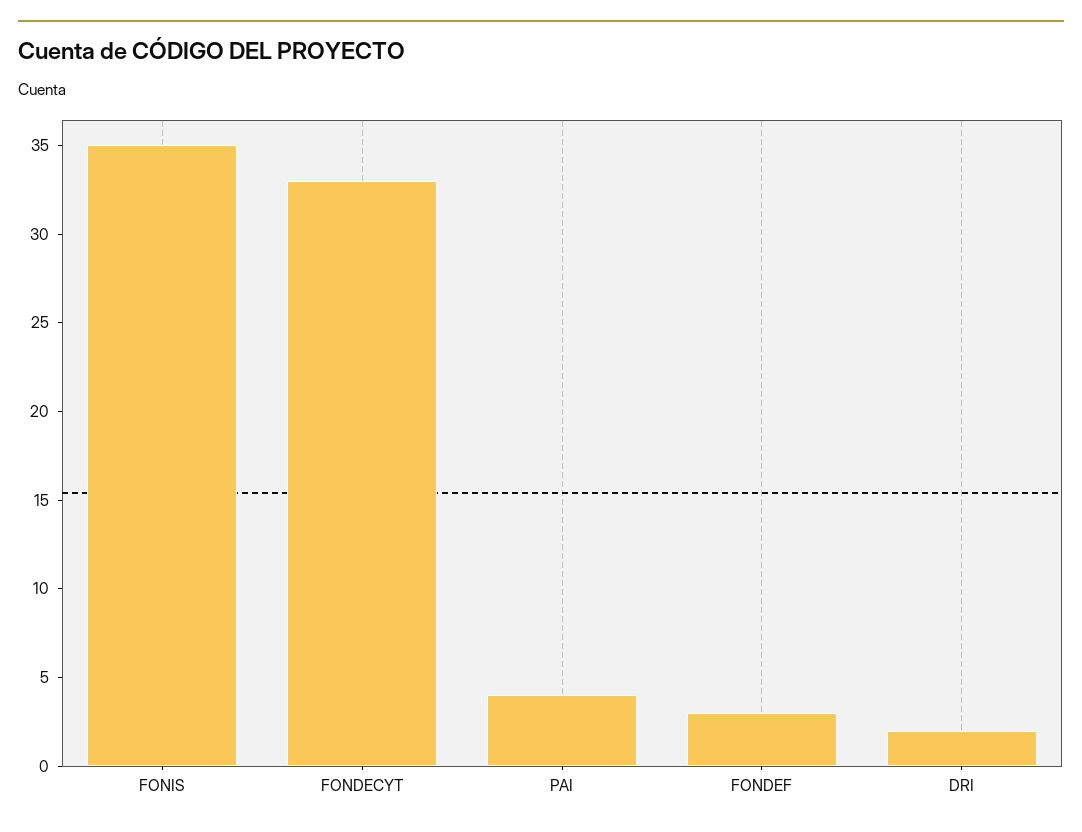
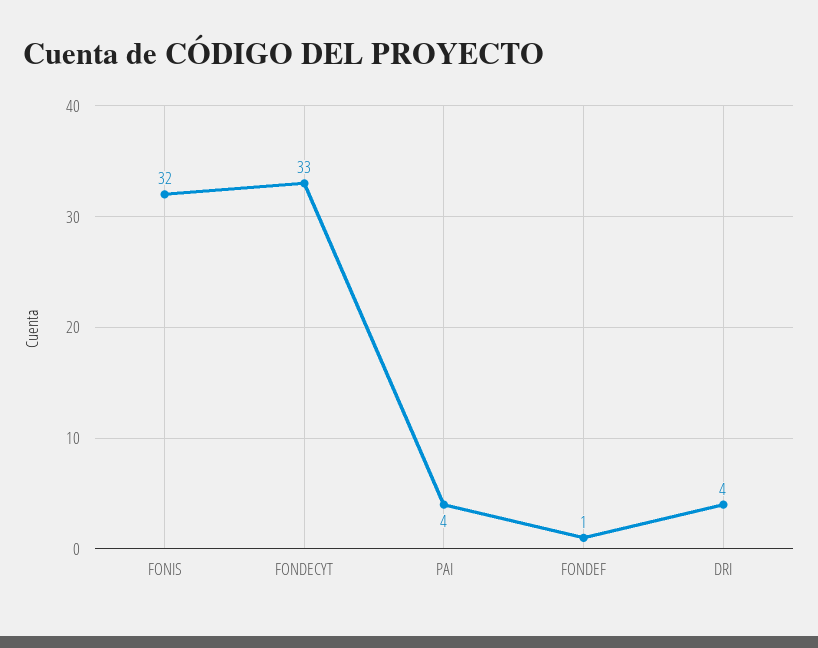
FONIS: 35 -> 32
FONDEF: 3 -> 1
DRI: 2 -> 4

